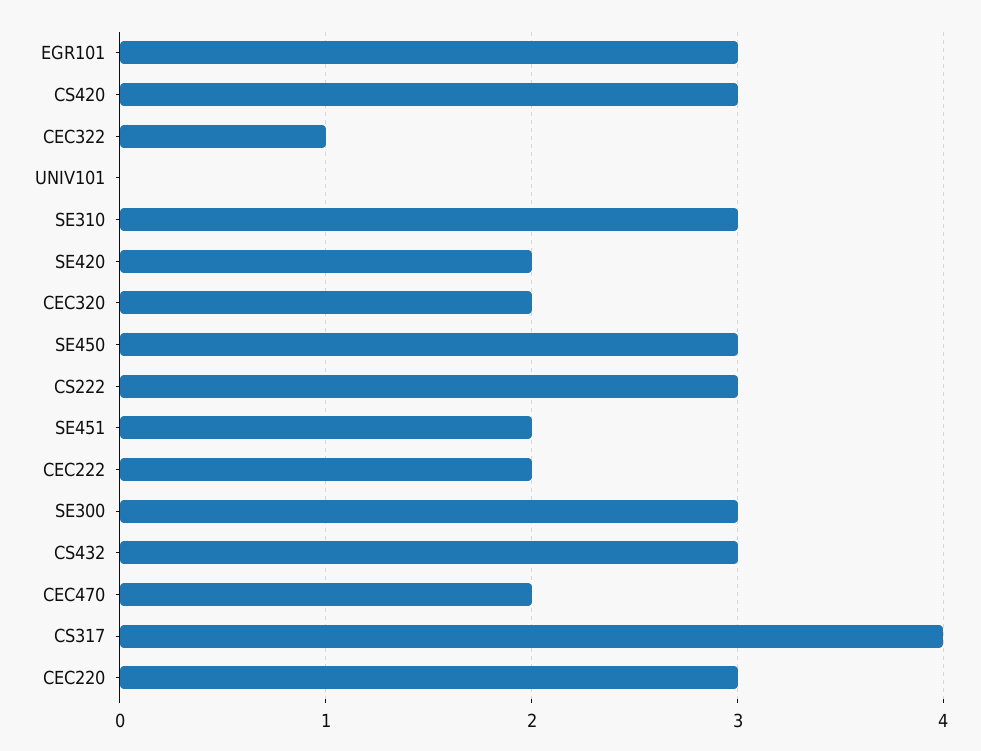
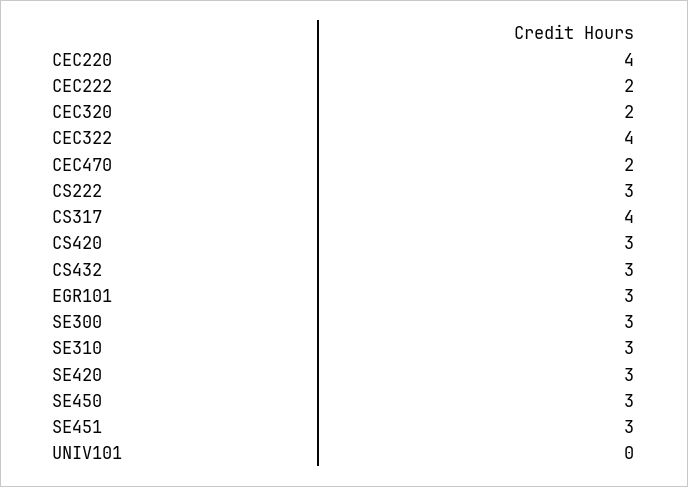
CEC322: 1 -> 4
SE420: 2 -> 3
SE451: 2 -> 3
CEC220: 3 -> 4

